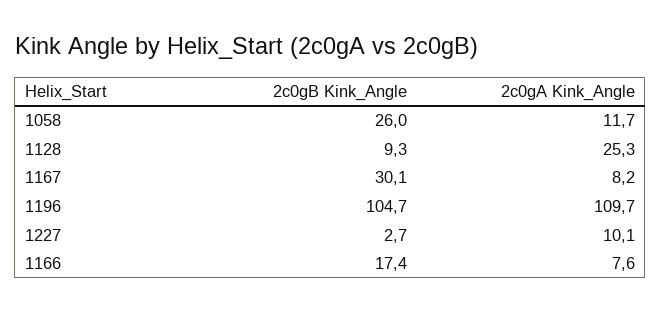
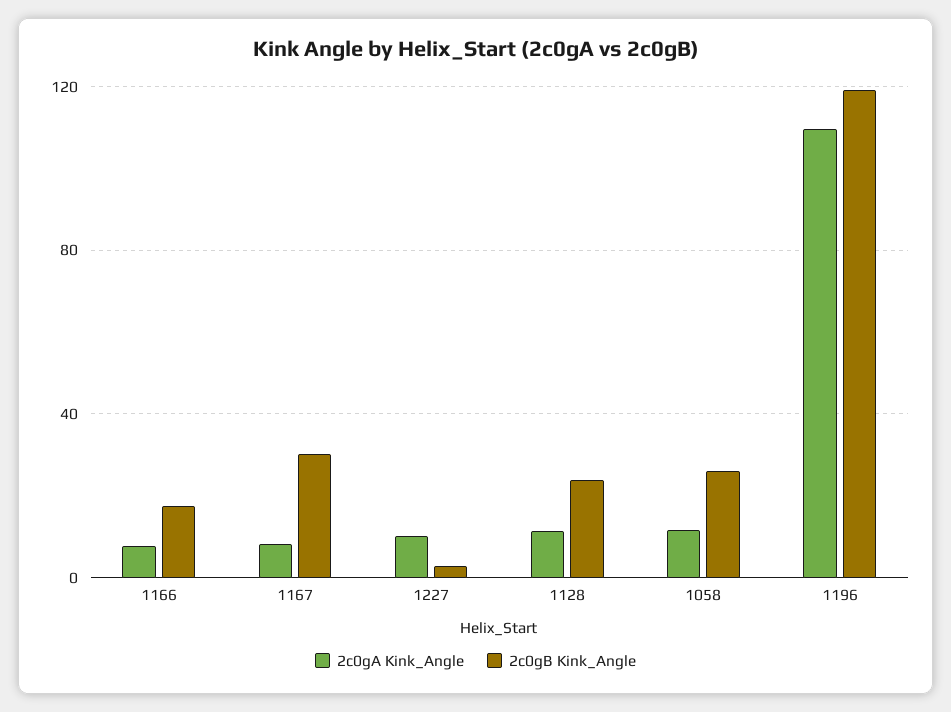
2c0gB Kink_Angle, 1128: 9.3 -> 25
2c0gA Kink_Angle, 1128: 25.3 -> 10
2c0gB Kink_Angle, 1196: 104.7 -> 120

